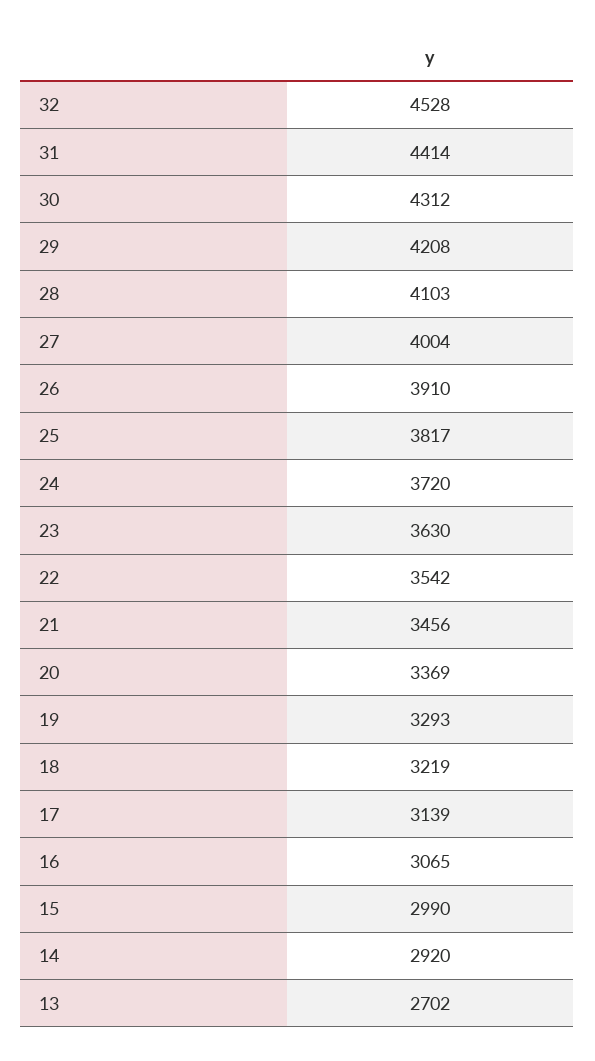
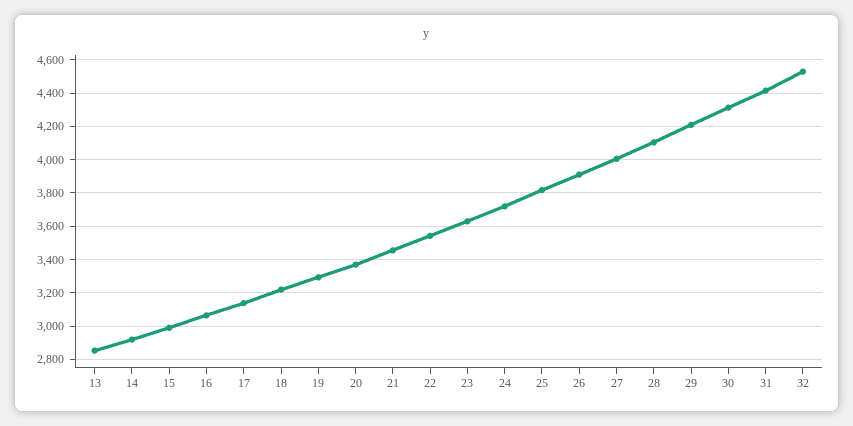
13: 2702 -> 2850

